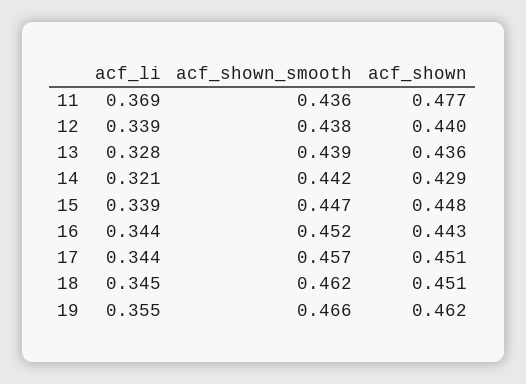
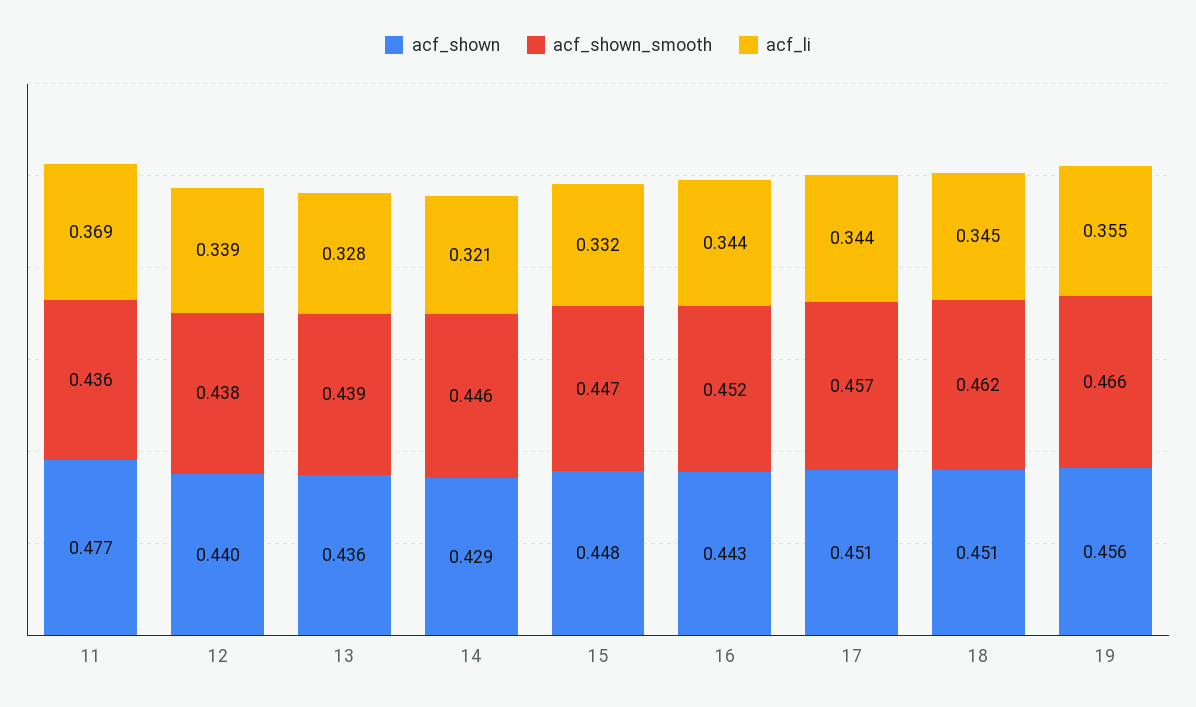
acf_shown_smooth, 14: 0.442 -> 0.446
acf_li, 15: 0.339 -> 0.332
acf_shown, 19: 0.462 -> 0.456

